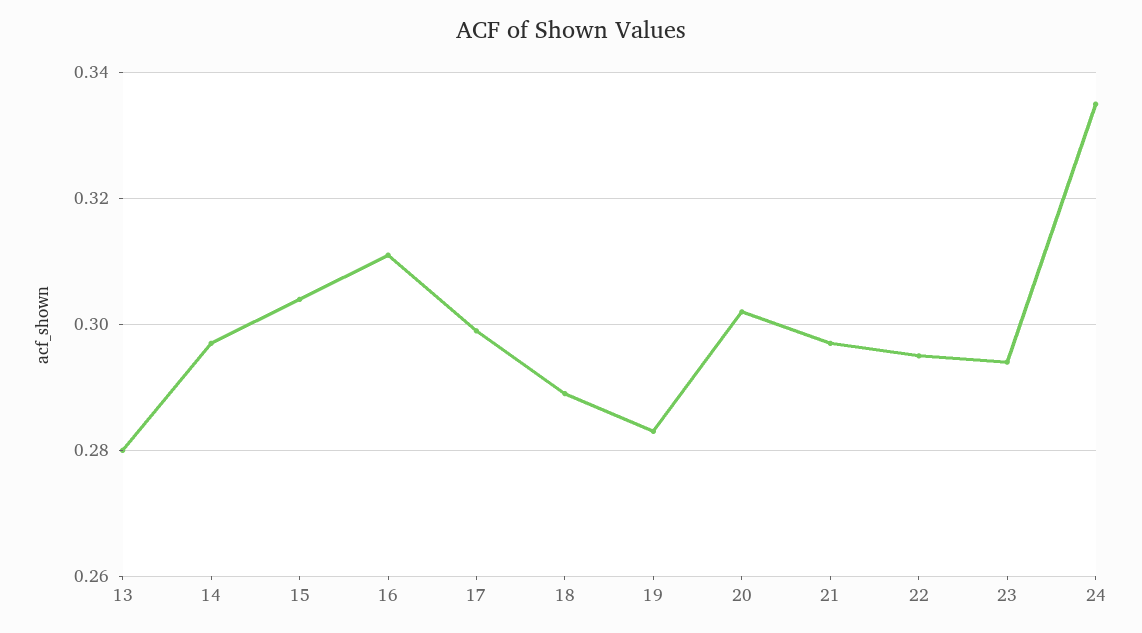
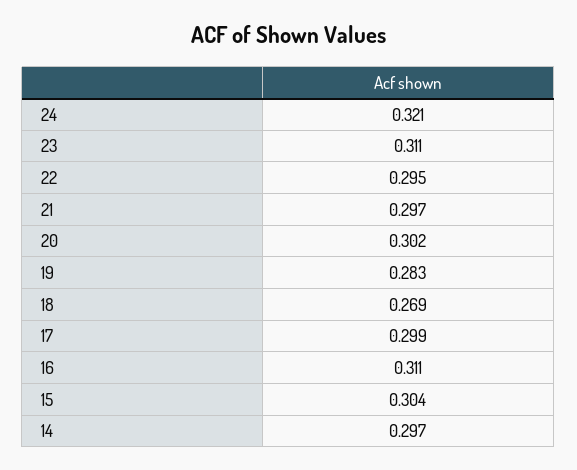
13: 0.28 -> none
18: 0.29 -> 0.269
23: 0.295 -> 0.311
24: 0.335 -> 0.321

